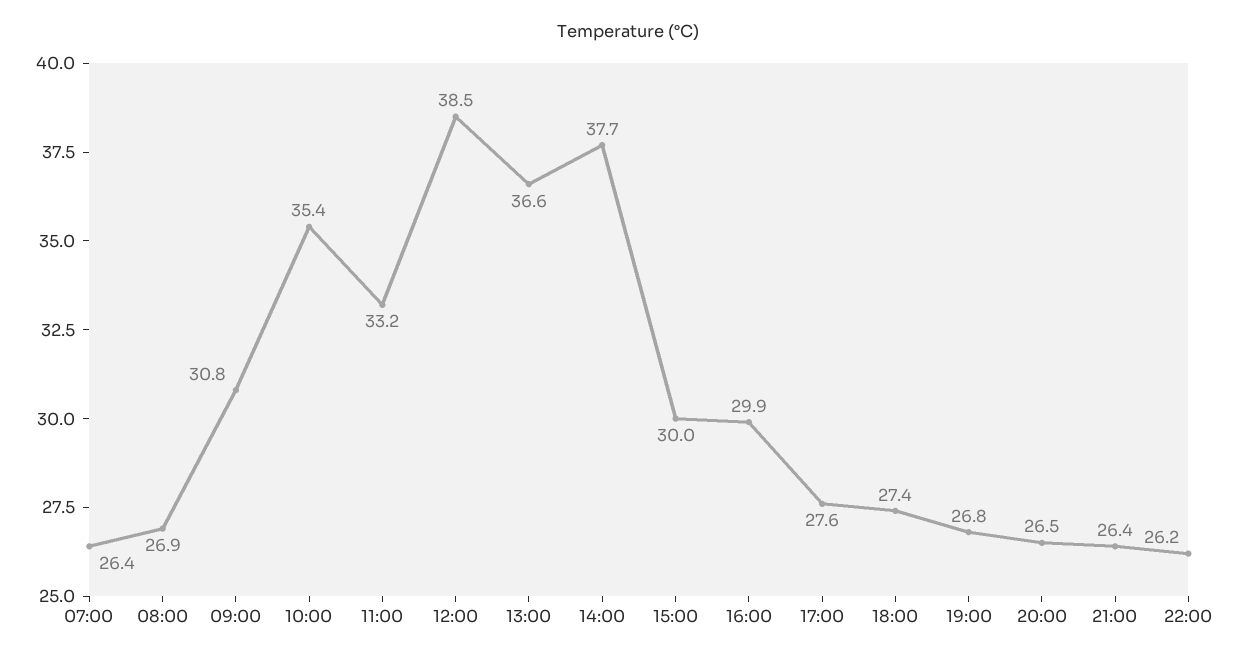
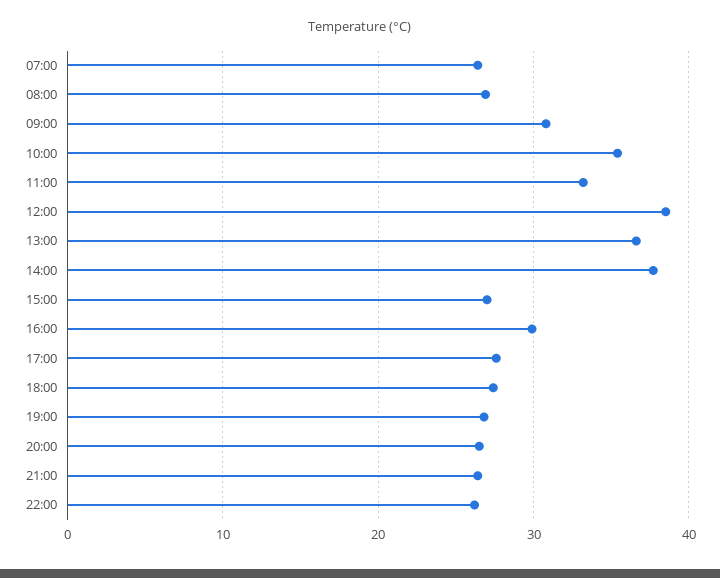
15:00: 30 -> 27

